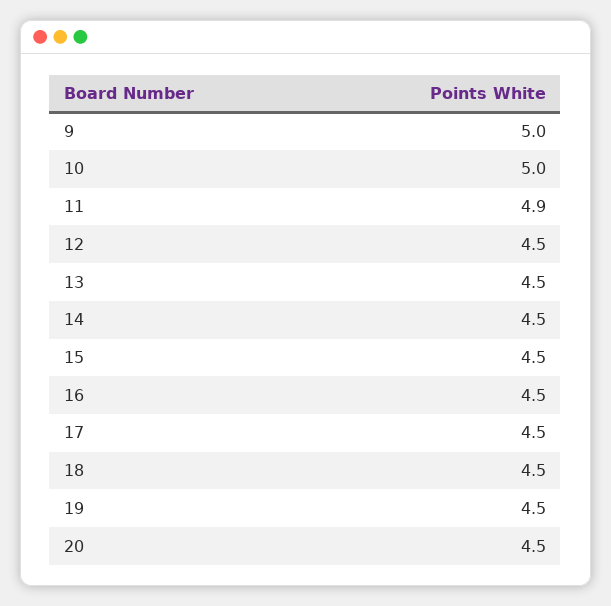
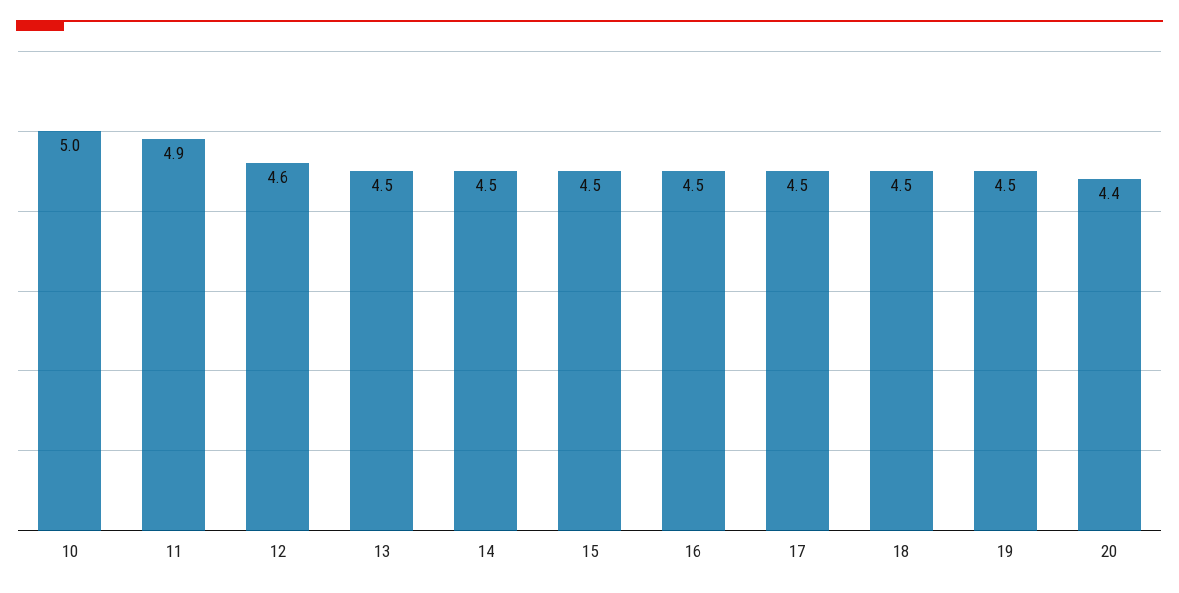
9: 5 -> none
12: 4.5 -> 4.6
20: 4.5 -> 4.4

